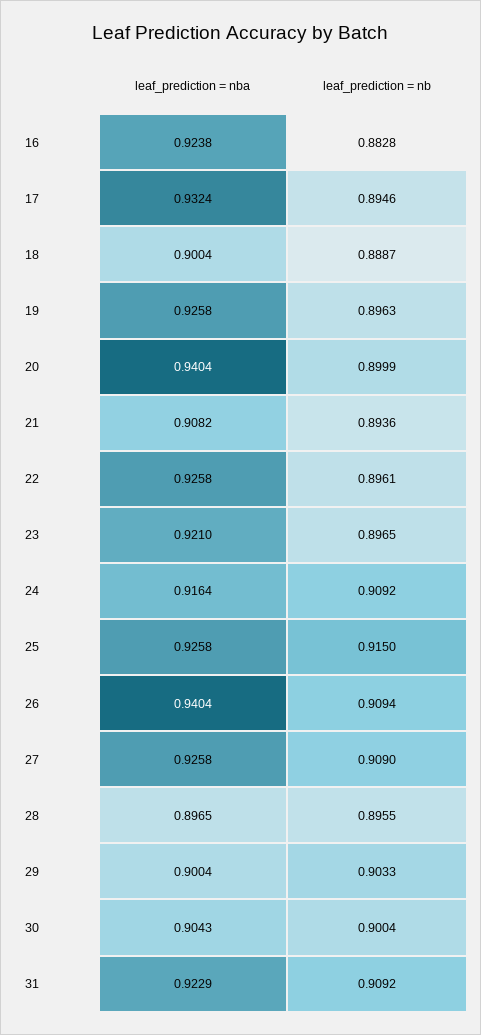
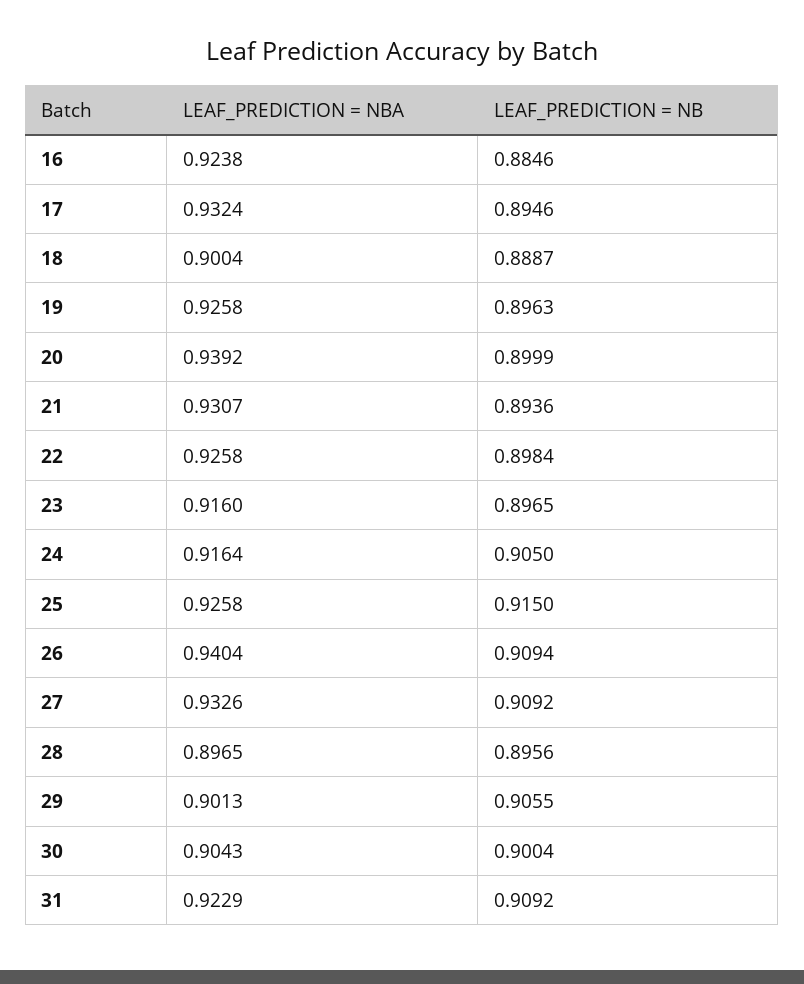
leaf_prediction = nb, 16: 0.8828 -> 0.8846
leaf_prediction = nba, 20: 0.9404 -> 0.9392
leaf_prediction = nba, 21: 0.9082 -> 0.9307
leaf_prediction = nb, 22: 0.8961 -> 0.8984
leaf_prediction = nba, 23: 0.921 -> 0.916
leaf_prediction = nb, 24: 0.9092 -> 0.905
leaf_prediction = nba, 27: 0.9258 -> 0.9326
leaf_prediction = nb, 27: 0.909 -> 0.9092
leaf_prediction = nb, 28: 0.8955 -> 0.8956
leaf_prediction = nba, 29: 0.9004 -> 0.9013
leaf_prediction = nb, 29: 0.9033 -> 0.9055

